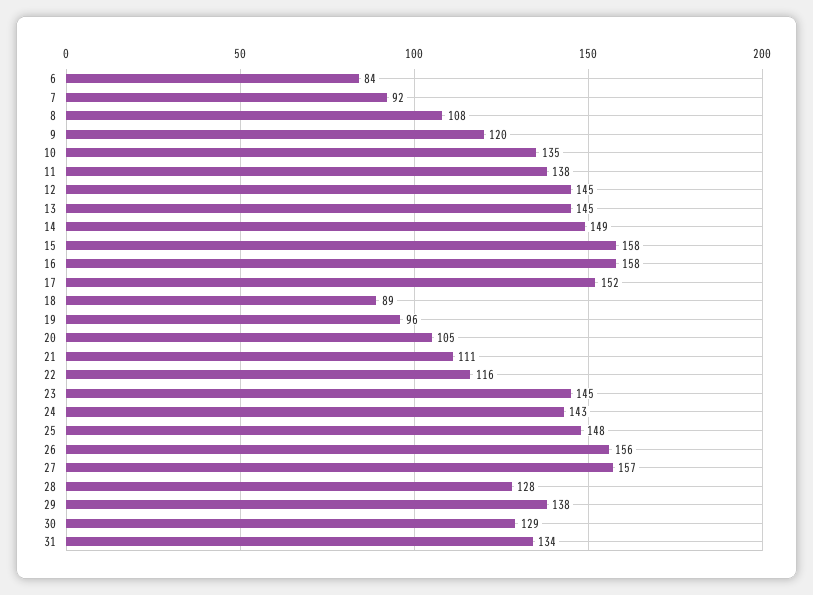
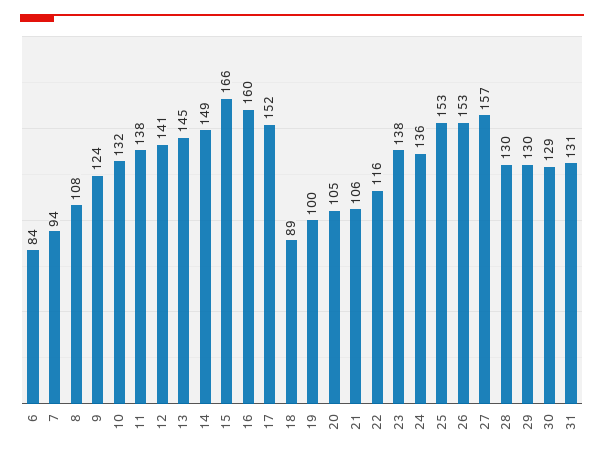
7: 92 -> 94
9: 120 -> 124
10: 135 -> 132
12: 145 -> 141
15: 158 -> 166
16: 158 -> 160
19: 96 -> 100
21: 111 -> 106
23: 145 -> 138
24: 143 -> 136
25: 148 -> 153
26: 156 -> 153
28: 128 -> 130
29: 138 -> 130
31: 134 -> 131

